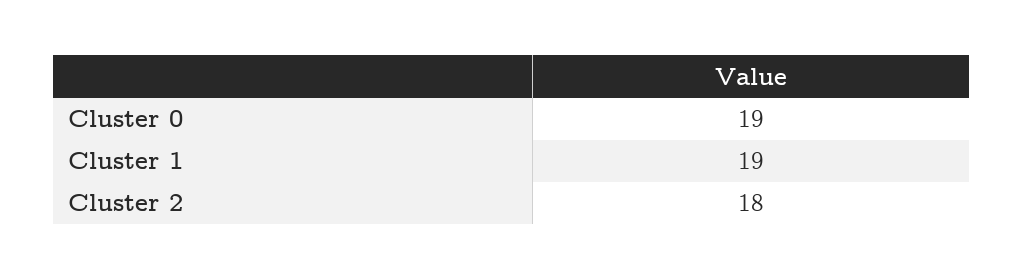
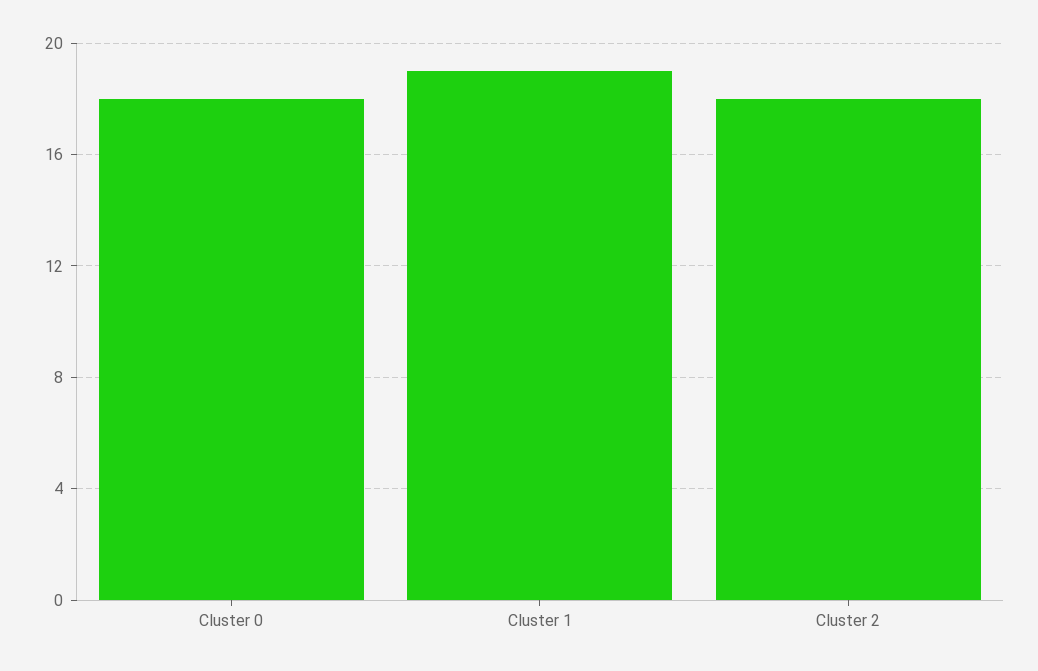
Cluster 0: 19 -> 18

